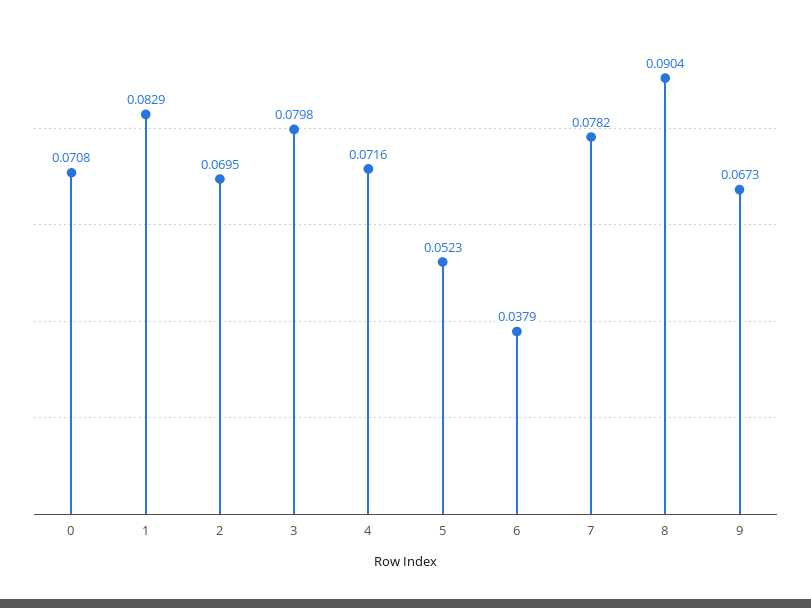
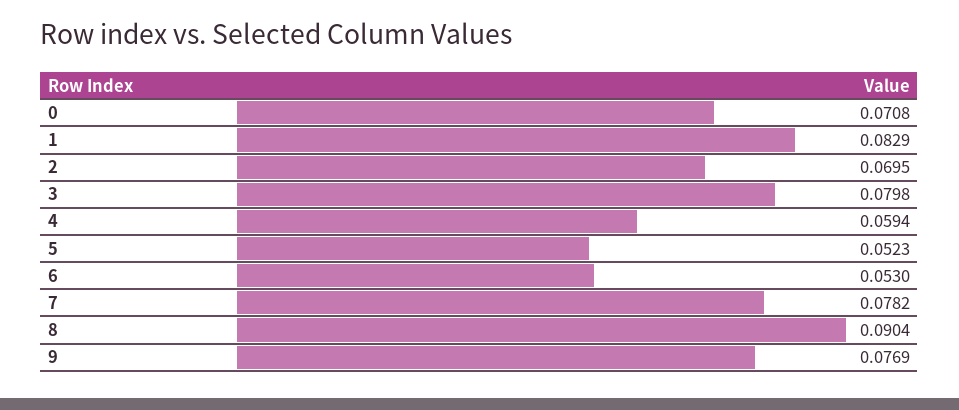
4: 0.0716 -> 0.0594
6: 0.0379 -> 0.053
9: 0.0673 -> 0.0769

